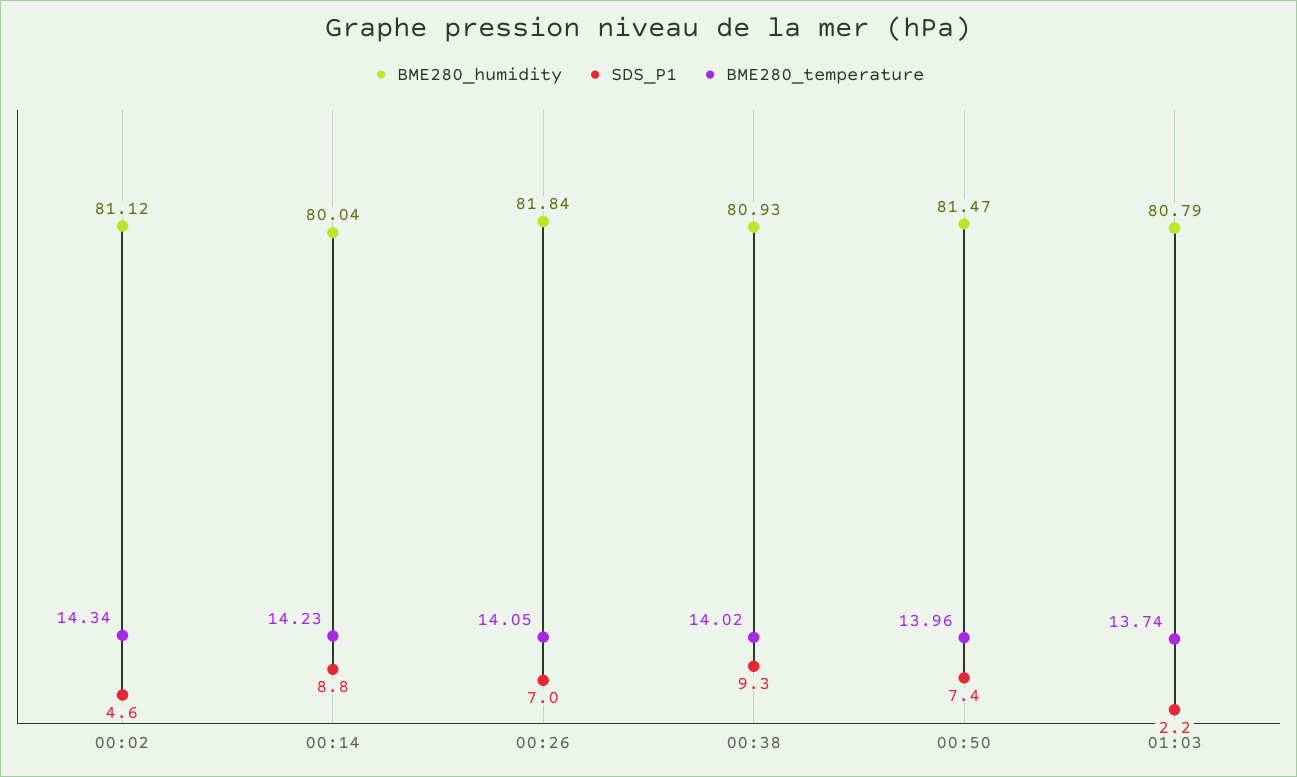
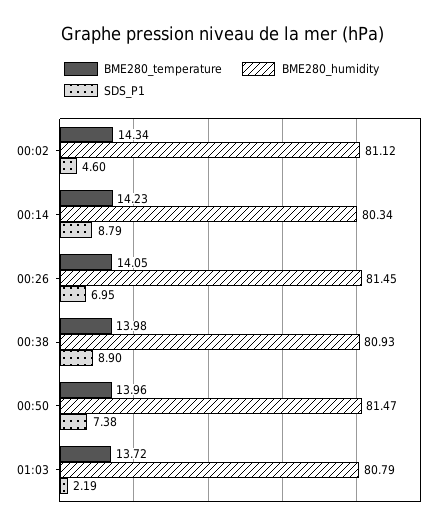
BME280_humidity, 00:14: 80.04 -> 80.34
BME280_humidity, 00:26: 81.84 -> 81.45
SDS_P1, 00:38: 9.3 -> 8.9
BME280_temperature, 00:38: 14.02 -> 13.98
BME280_temperature, 01:03: 13.74 -> 13.72

